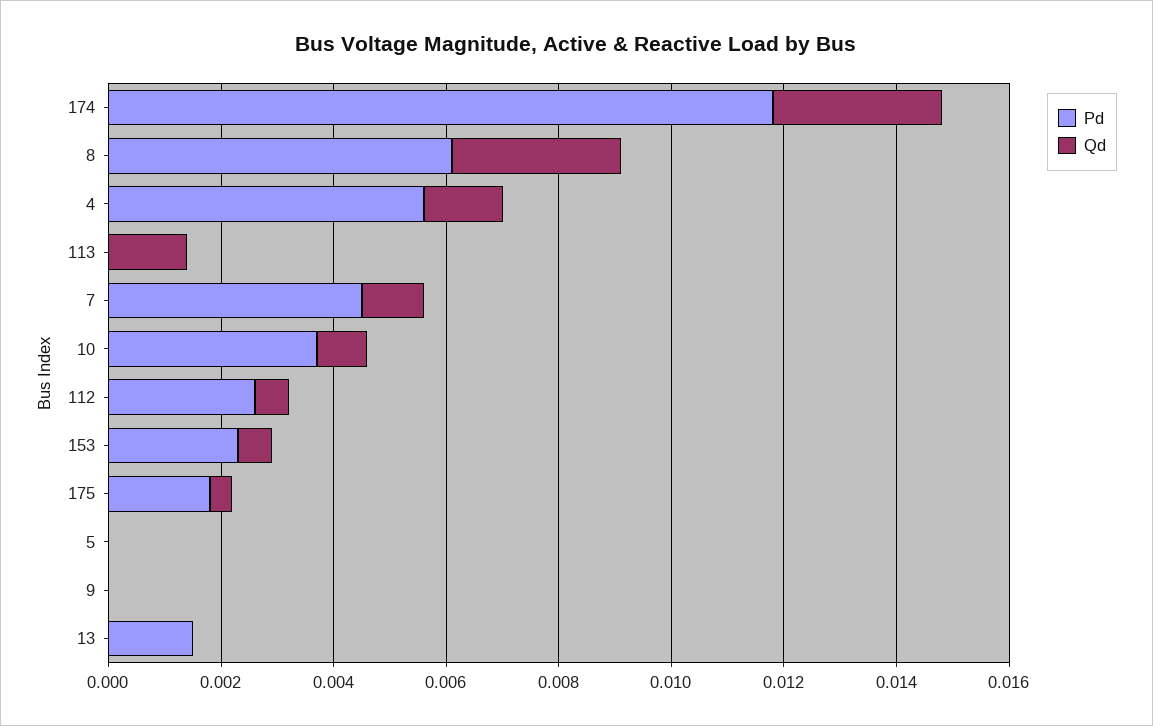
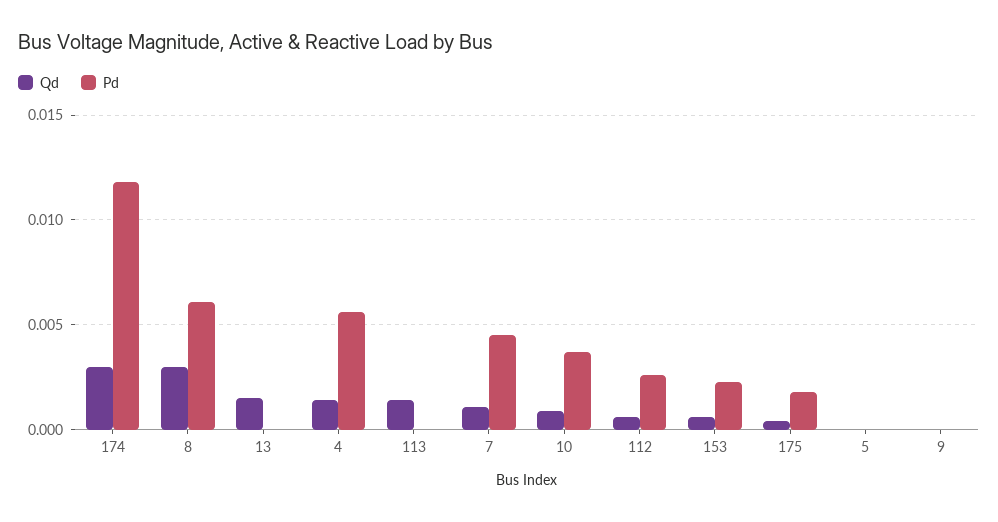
Pd, 13: 0.0015 -> 0
Qd, 13: 0 -> 0.0015

